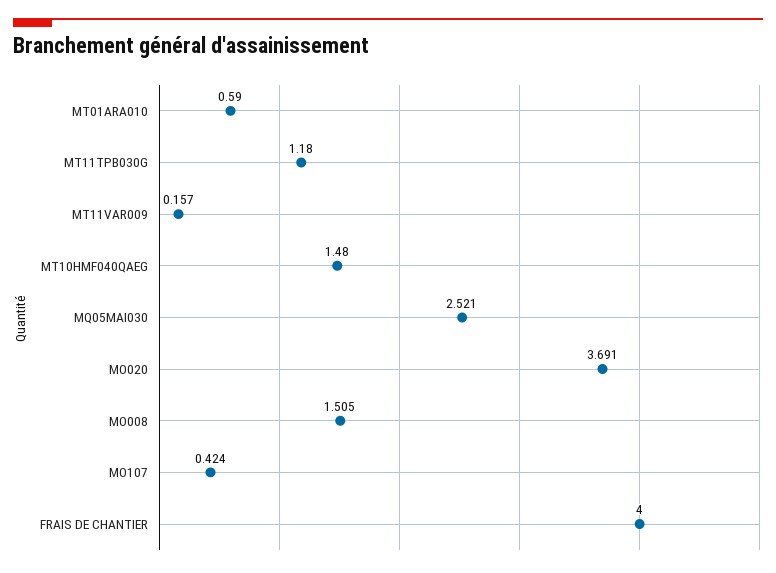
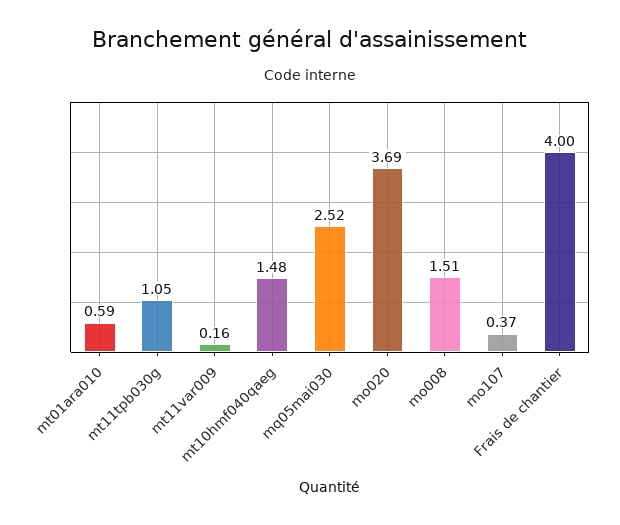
MT11TPB030G: 1.18 -> 1.05
MO107: 0.424 -> 0.37

